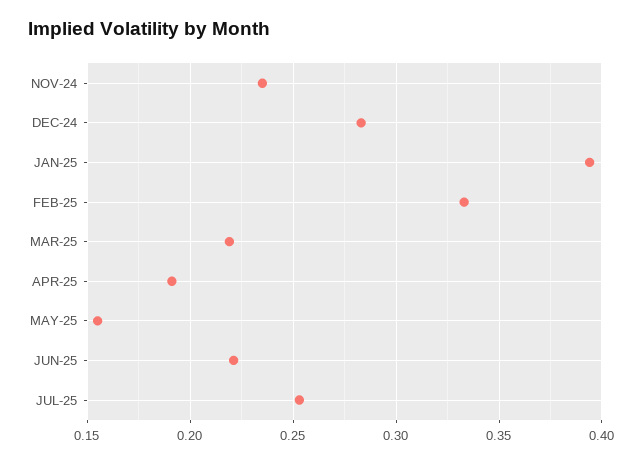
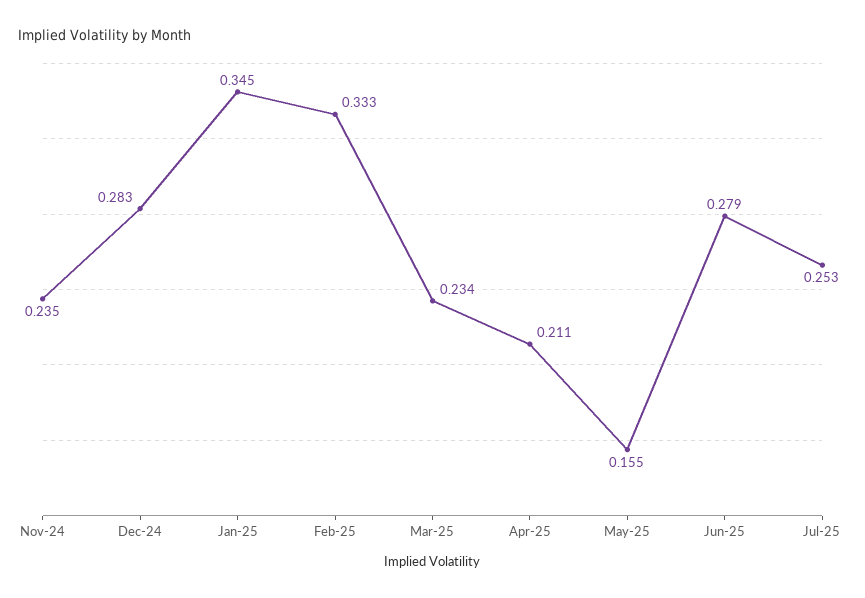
JAN-25: 0.395 -> 0.345
MAR-25: 0.22 -> 0.234
APR-25: 0.19 -> 0.211
JUN-25: 0.22 -> 0.279

